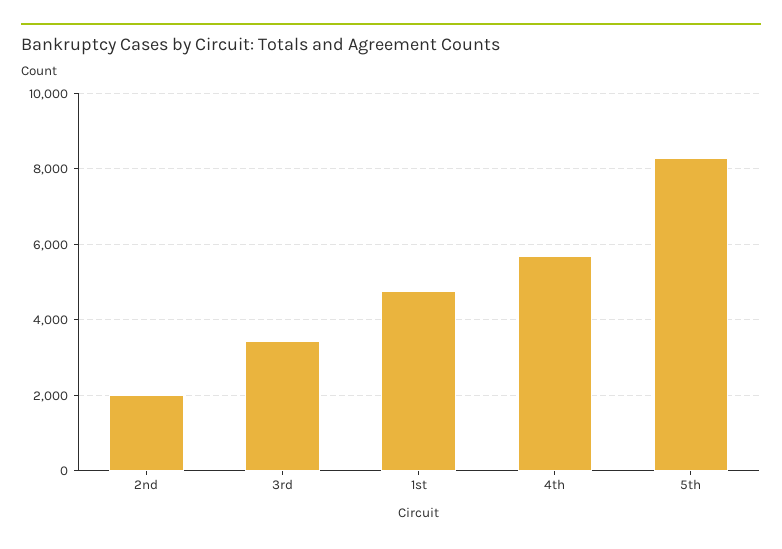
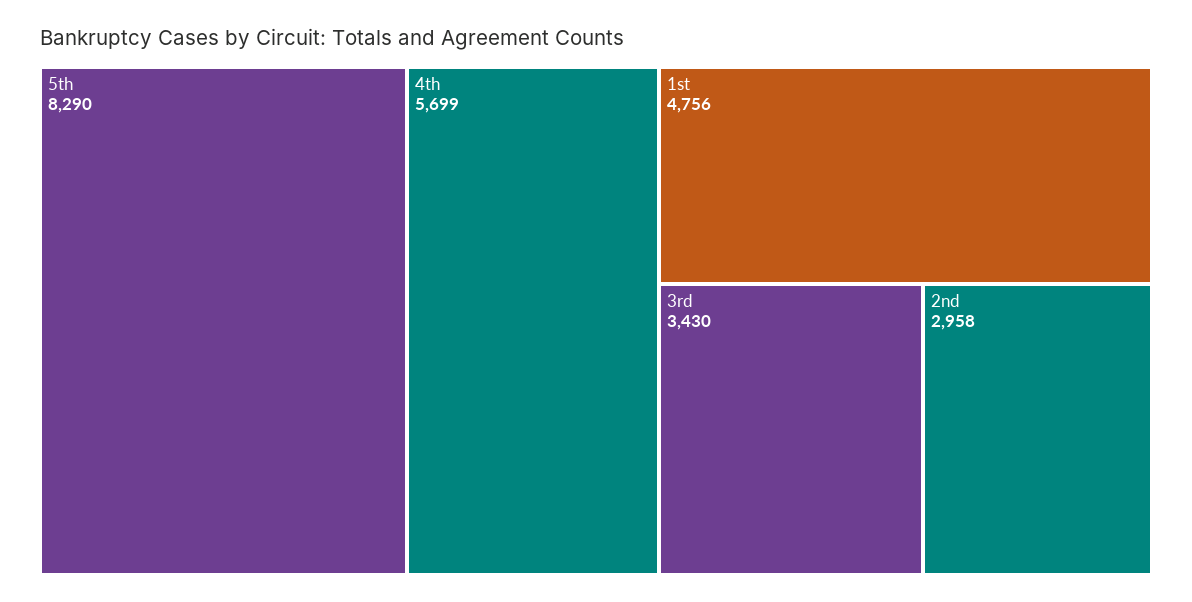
2nd: 2000 -> 2958

